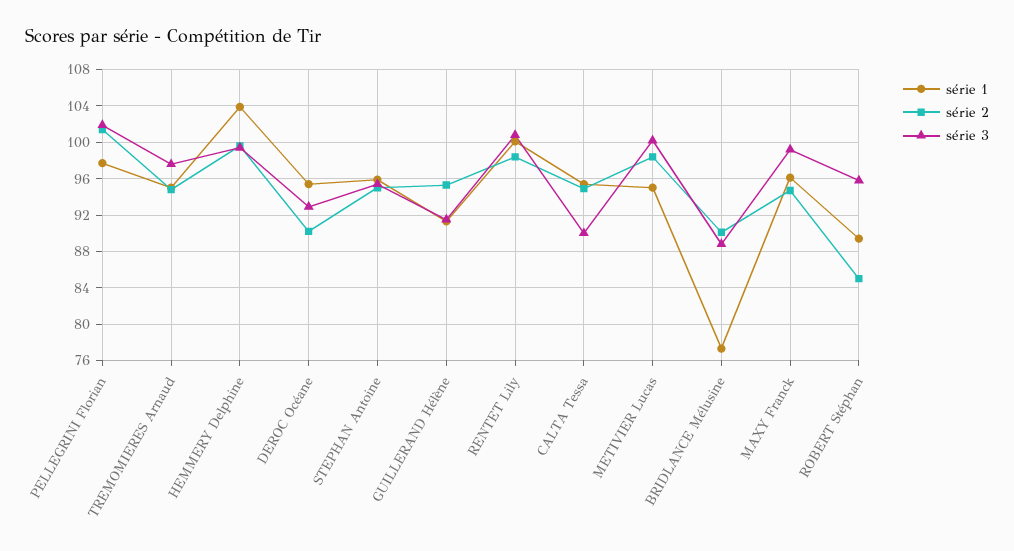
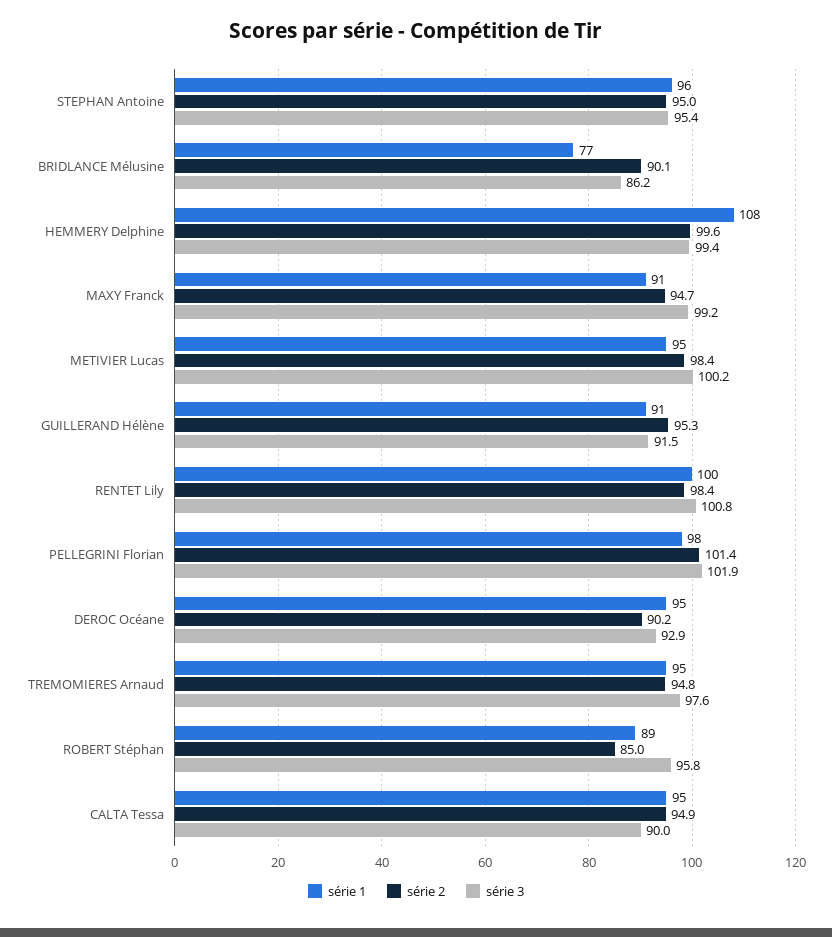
série 1, HEMMERY Delphine: 104 -> 108
série 3, BRIDLANCE Mélusine: 89 -> 86.2
série 1, MAXY Franck: 96 -> 91

